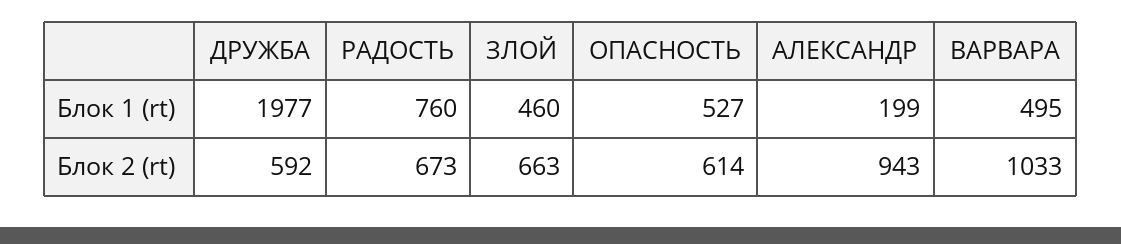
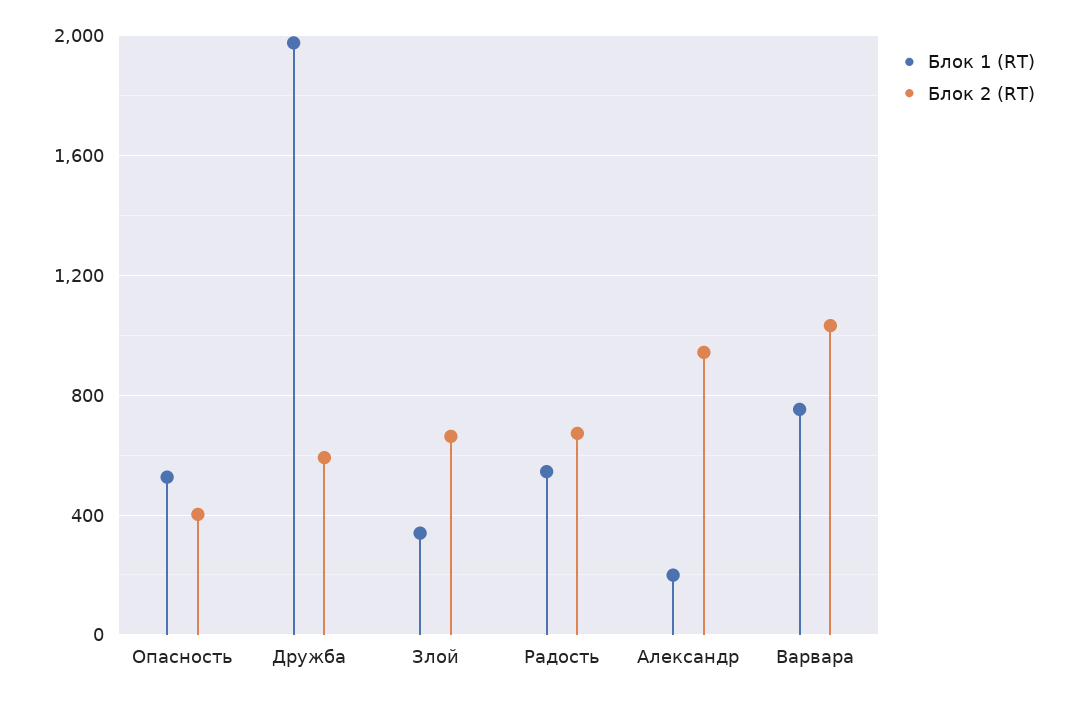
Блок 1 (rt), РАДОСТЬ: 760 -> 550
Блок 1 (rt), ЗЛОЙ: 460 -> 350
Блок 1 (rt), ВАРВАРА: 495 -> 750
Блок 2 (rt), ОПАСНОСТЬ: 614 -> 400

